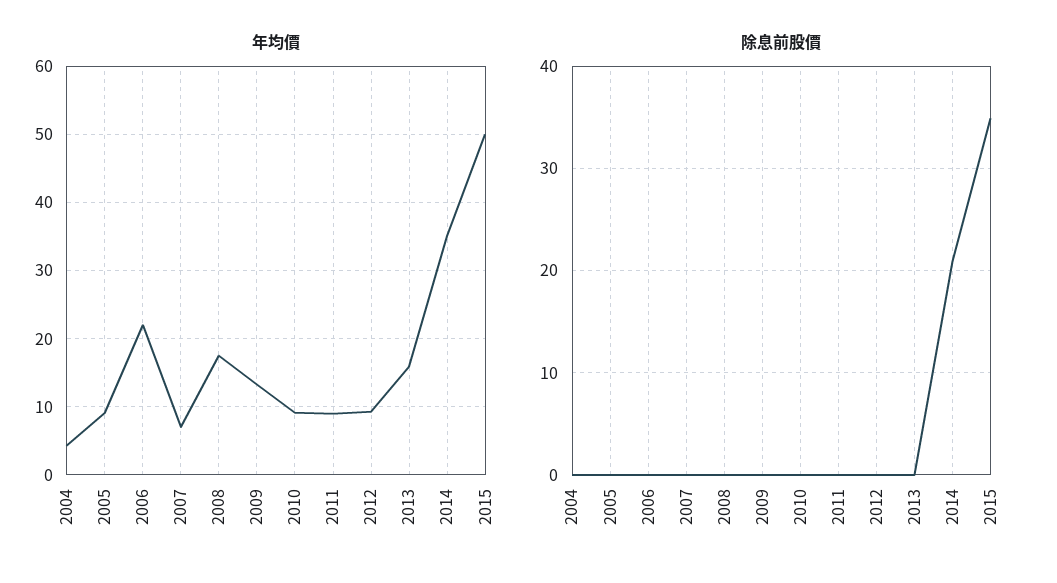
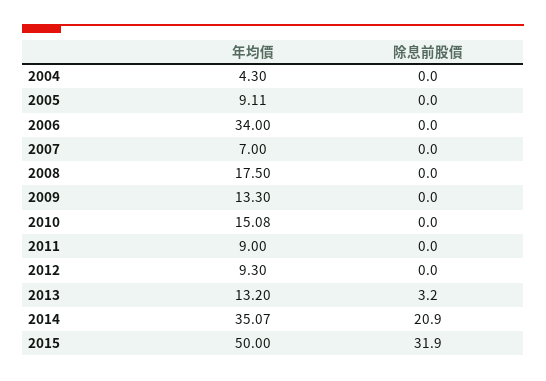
年均價, 2006: 22 -> 34
年均價, 2010: 9 -> 15.08
年均價, 2013: 16 -> 13.2
除息前股價, 2013: 0 -> 3.2
除息前股價, 2015: 35 -> 31.9

